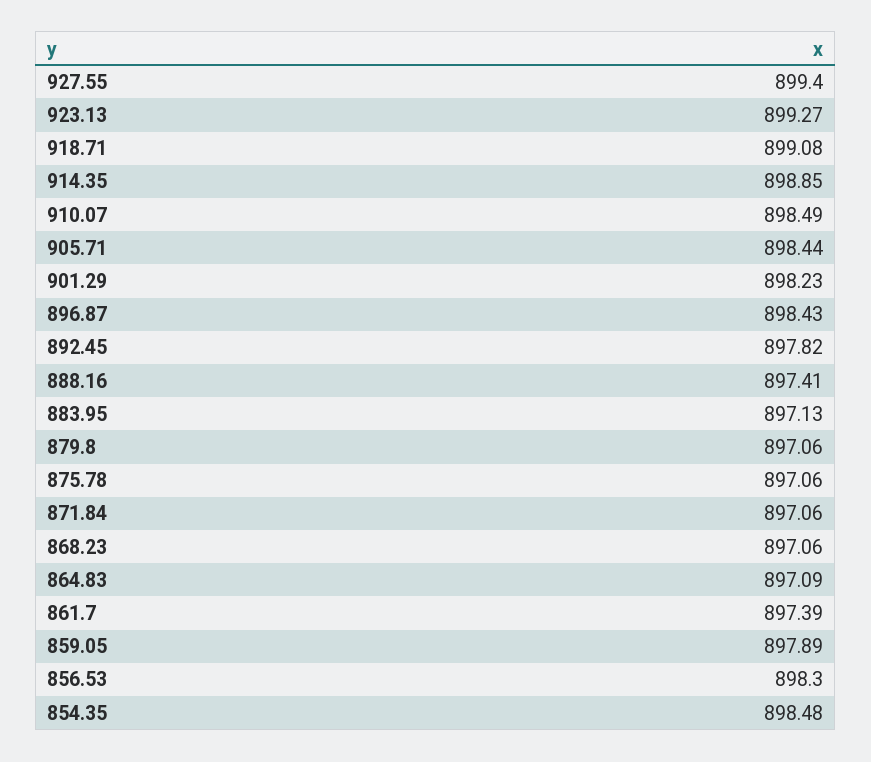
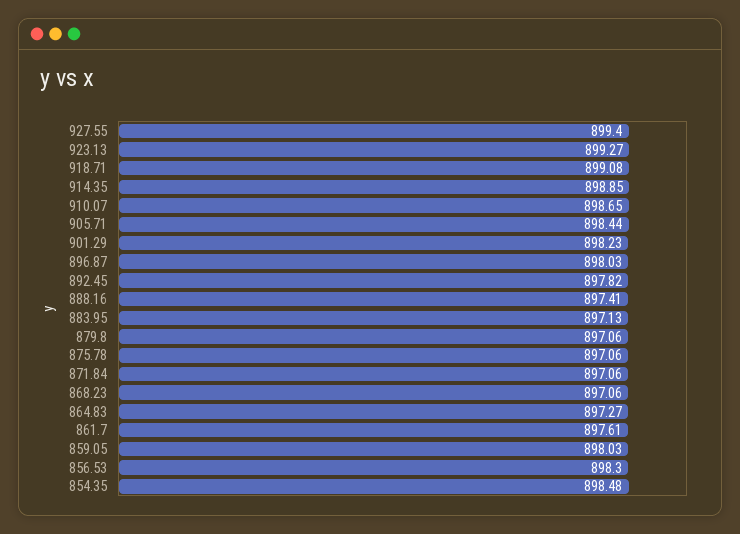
910.07: 898.49 -> 898.65
896.87: 898.43 -> 898.03
864.83: 897.09 -> 897.27
861.7: 897.39 -> 897.61
859.05: 897.89 -> 898.03

